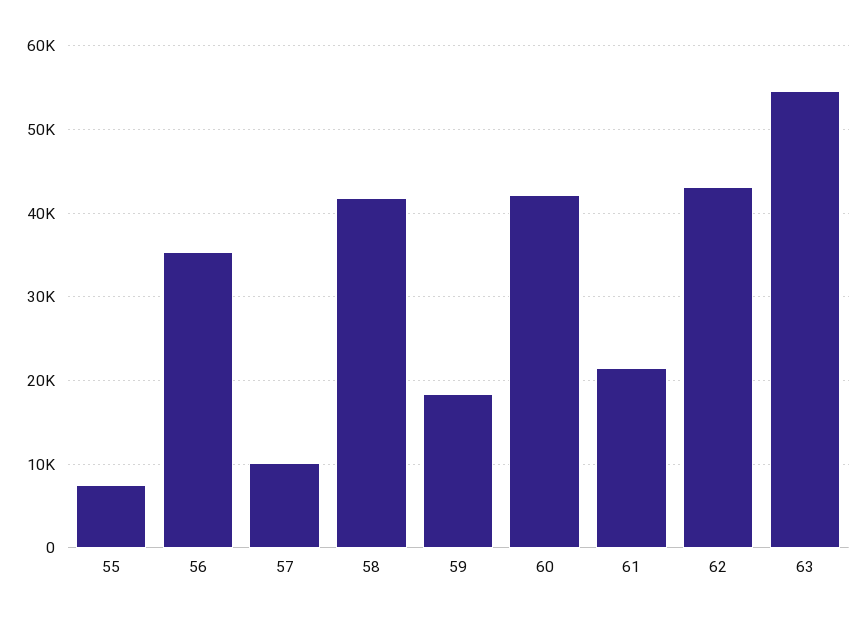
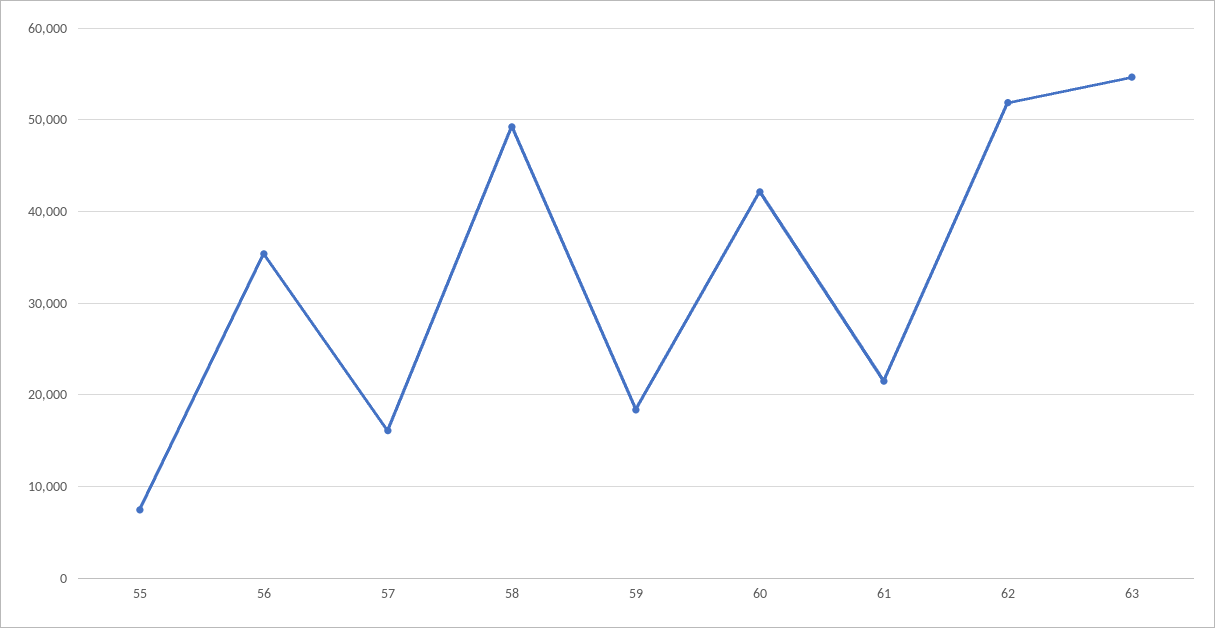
57: 10000 -> 16000
58: 42000 -> 49000
62: 43000 -> 52000

